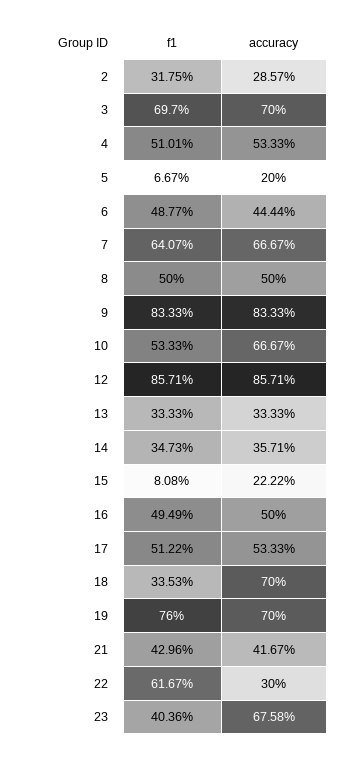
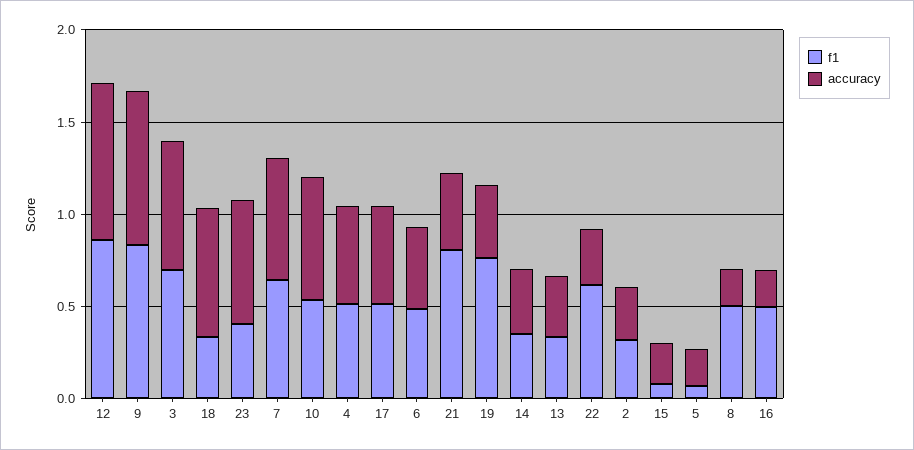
accuracy, 8: 0.5 -> 0.2
accuracy, 16: 0.5 -> 0.2
accuracy, 19: 0.7 -> 0.4
f1, 21: 0.4296 -> 0.8

